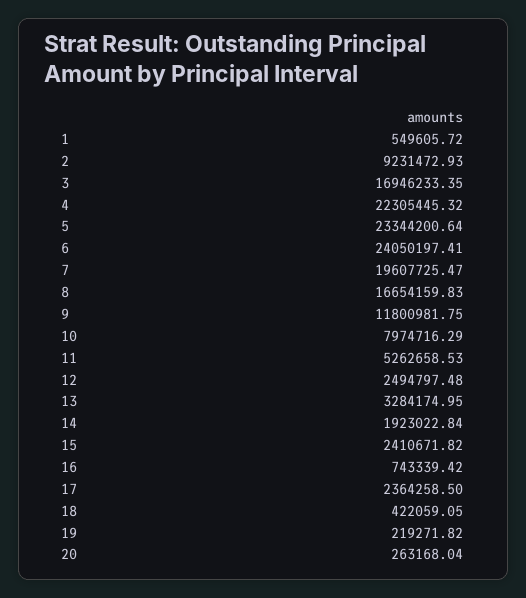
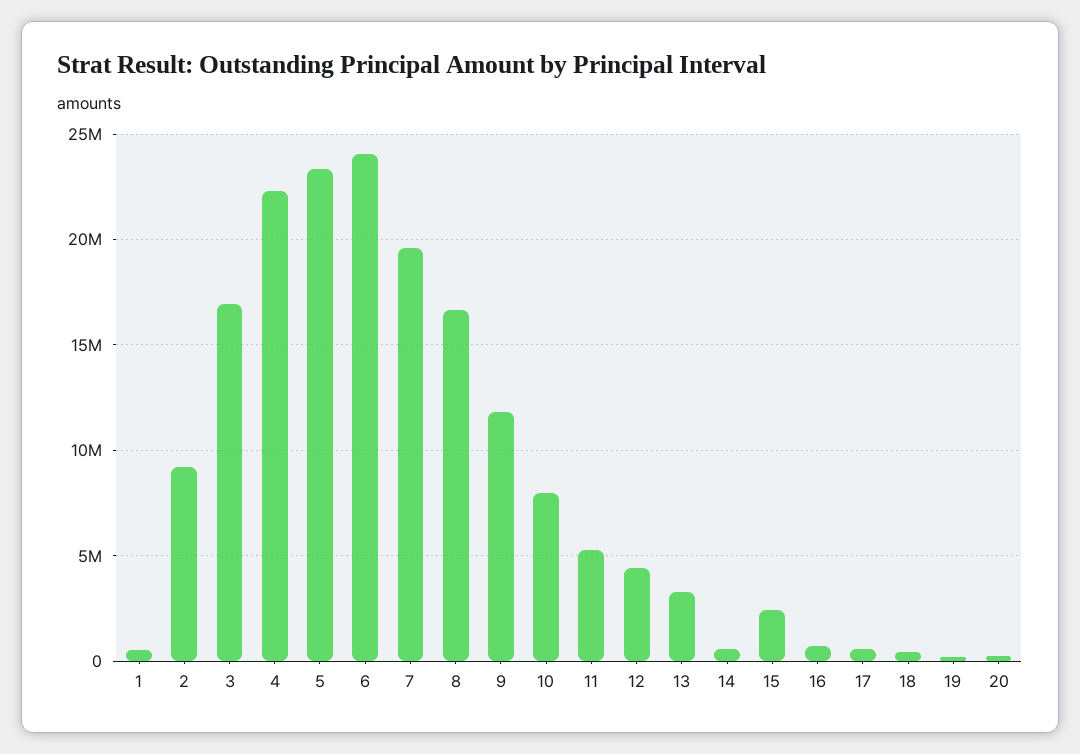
12: 2494797.48 -> 4500000
14: 1923022.84 -> 500000
17: 2364258.5 -> 500000

